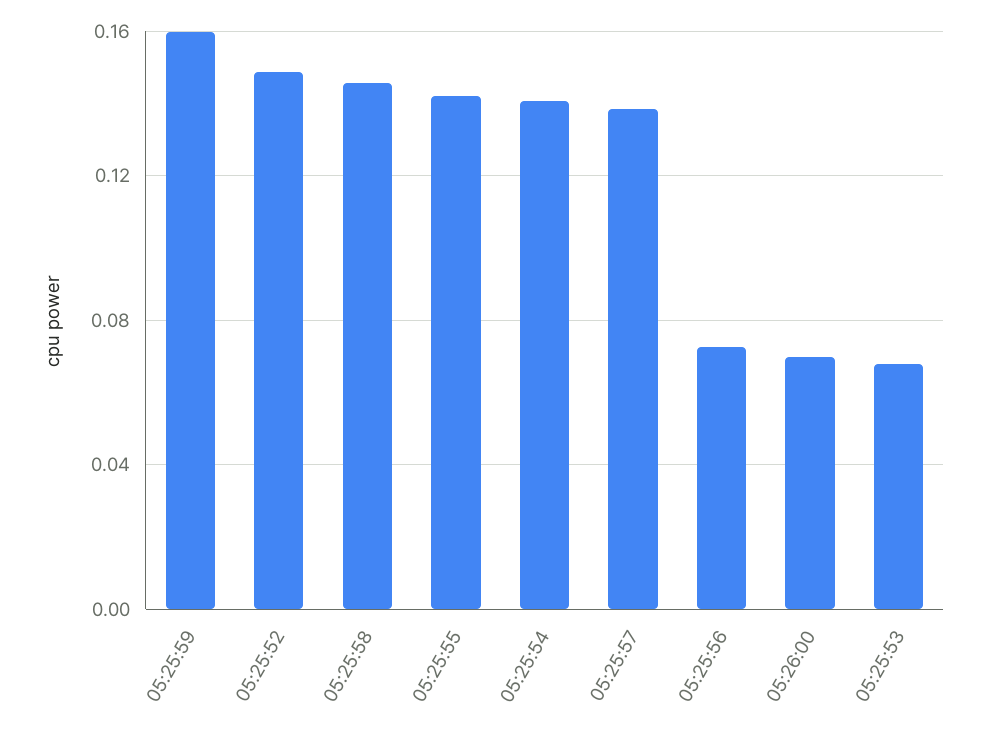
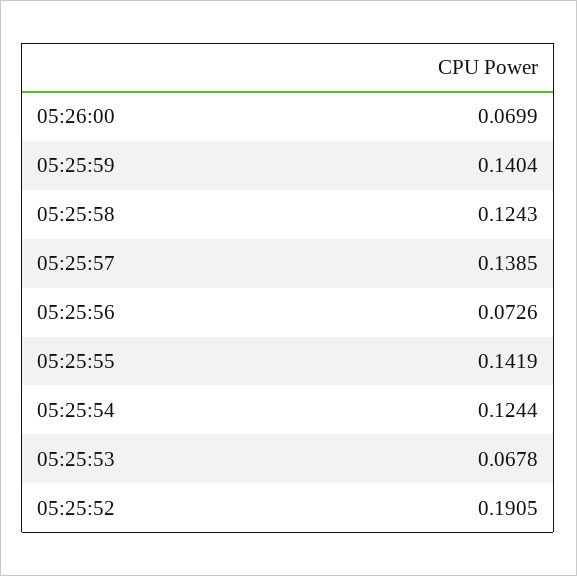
05:25:59: 0.16 -> 0.1404
05:25:52: 0.15 -> 0.1905
05:25:58: 0.145 -> 0.1243
05:25:54: 0.14 -> 0.1244

